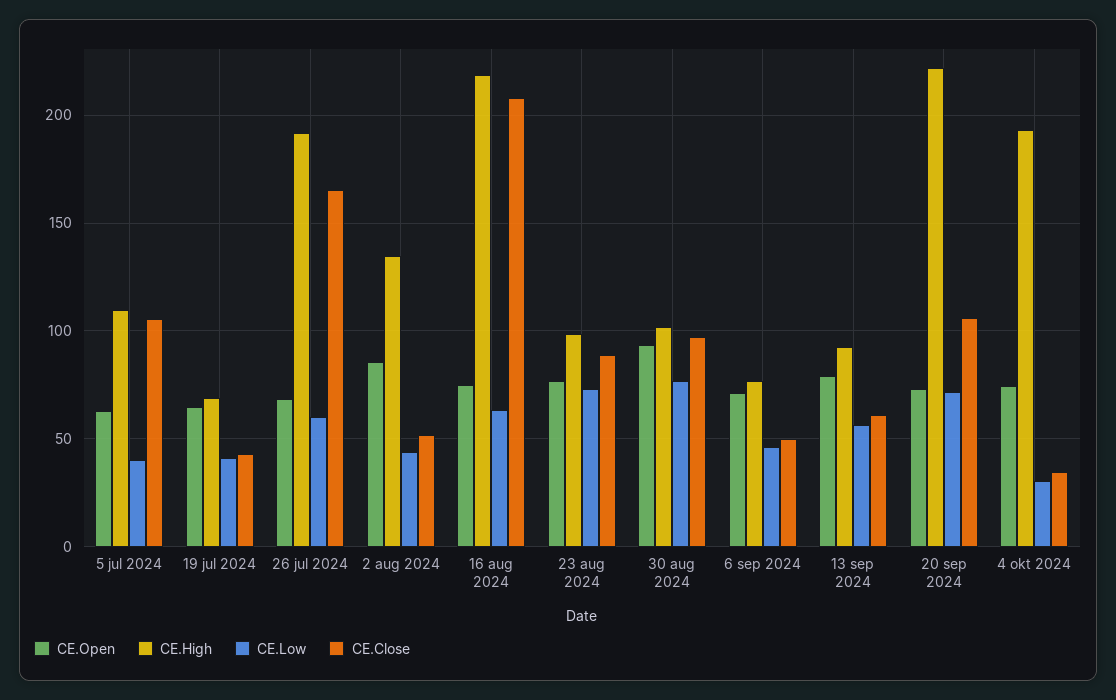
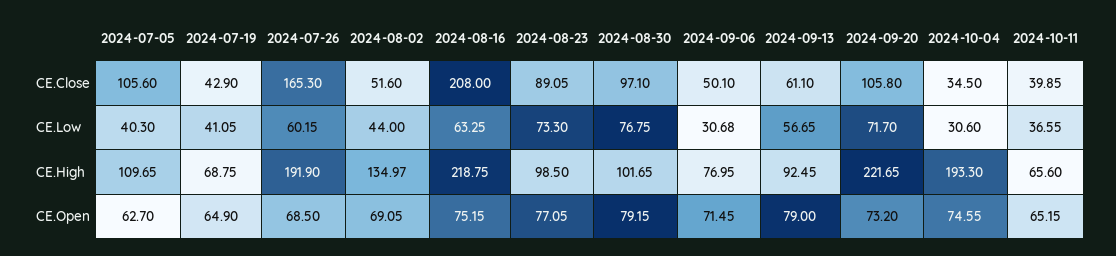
CE.Open, 2 aug 2024: 85 -> 69.05
CE.Open, 30 aug 2024: 95 -> 79.15
CE.Low, 6 sep 2024: 45 -> 30.68
CE.Close, 2024-10-11: none -> 39.85
CE.Low, 2024-10-11: none -> 36.55
CE.High, 2024-10-11: none -> 65.6
CE.Open, 2024-10-11: none -> 65.15

